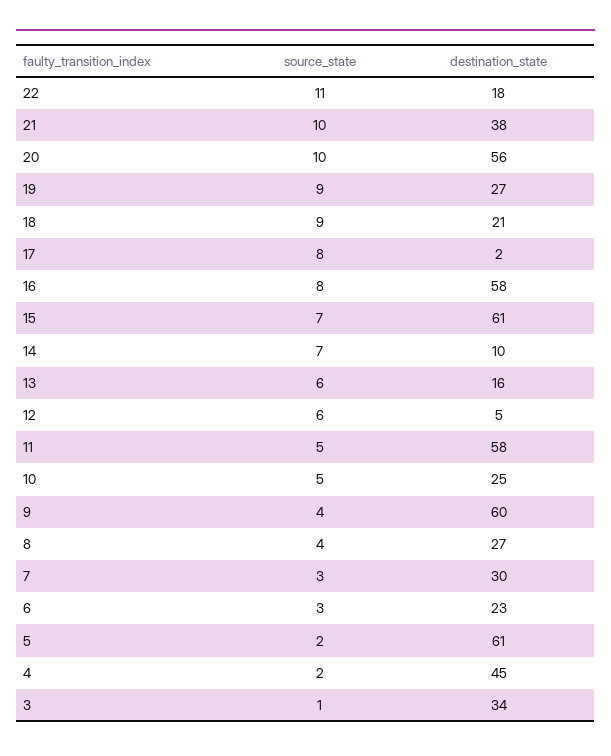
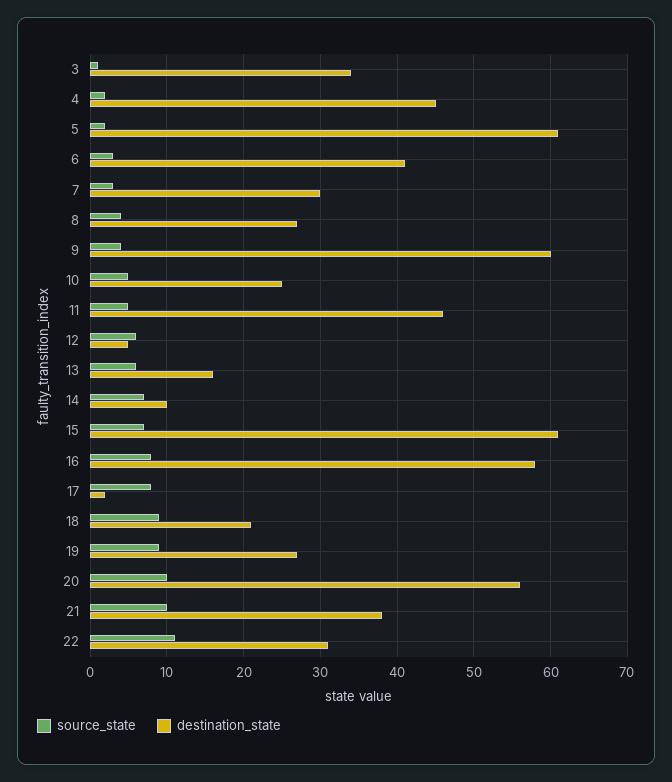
destination_state, 22: 18 -> 31
destination_state, 11: 58 -> 46
destination_state, 6: 23 -> 41

